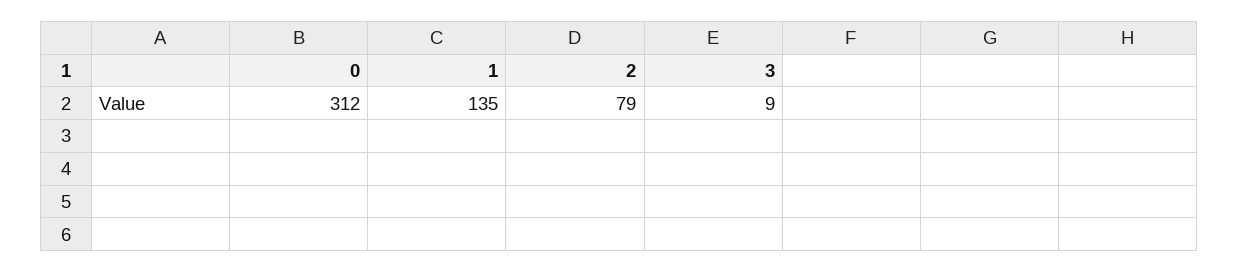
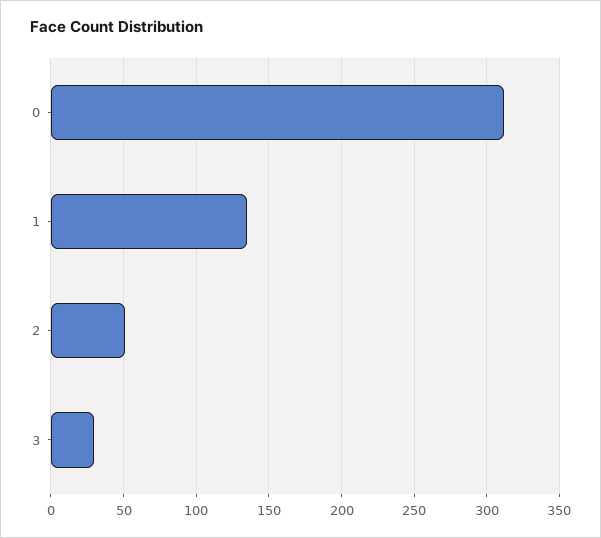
2: 79 -> 50
3: 9 -> 30

